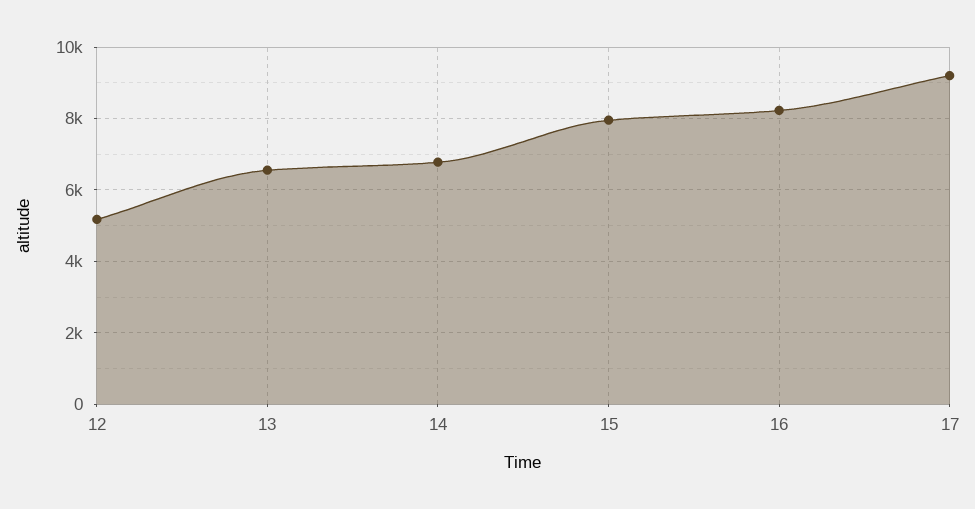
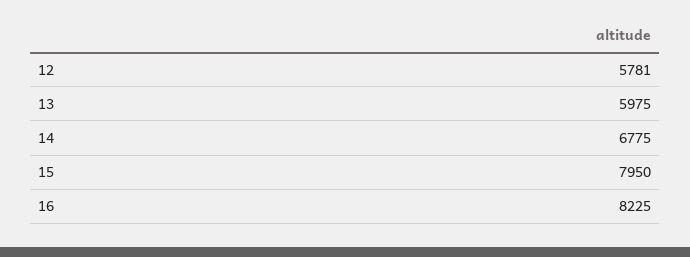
12: 5200 -> 5781
13: 6600 -> 5975
17: 9200 -> none

